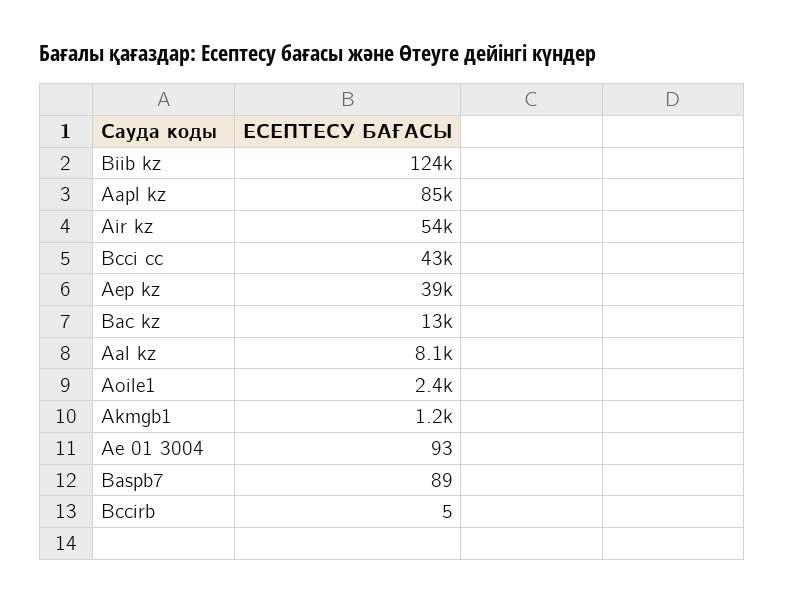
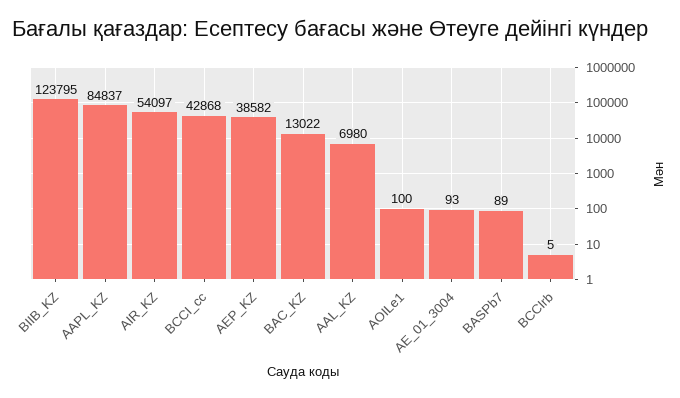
Aal kz: 8100 -> 6980
Aoile1: 2400 -> 100
Akmgb1: 1200 -> none

